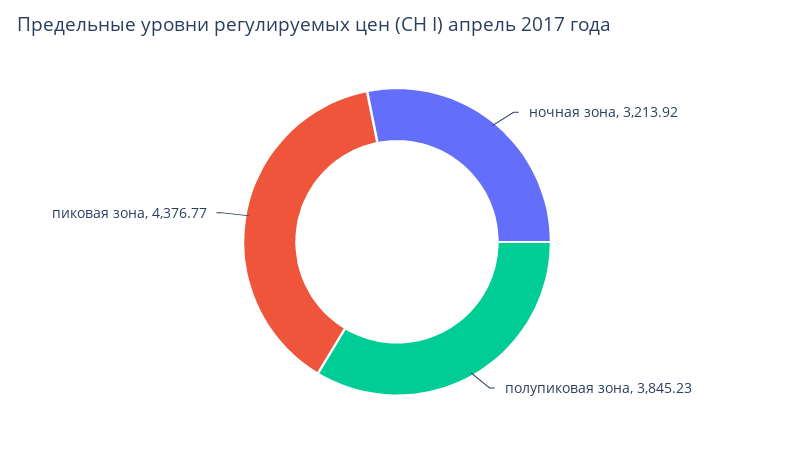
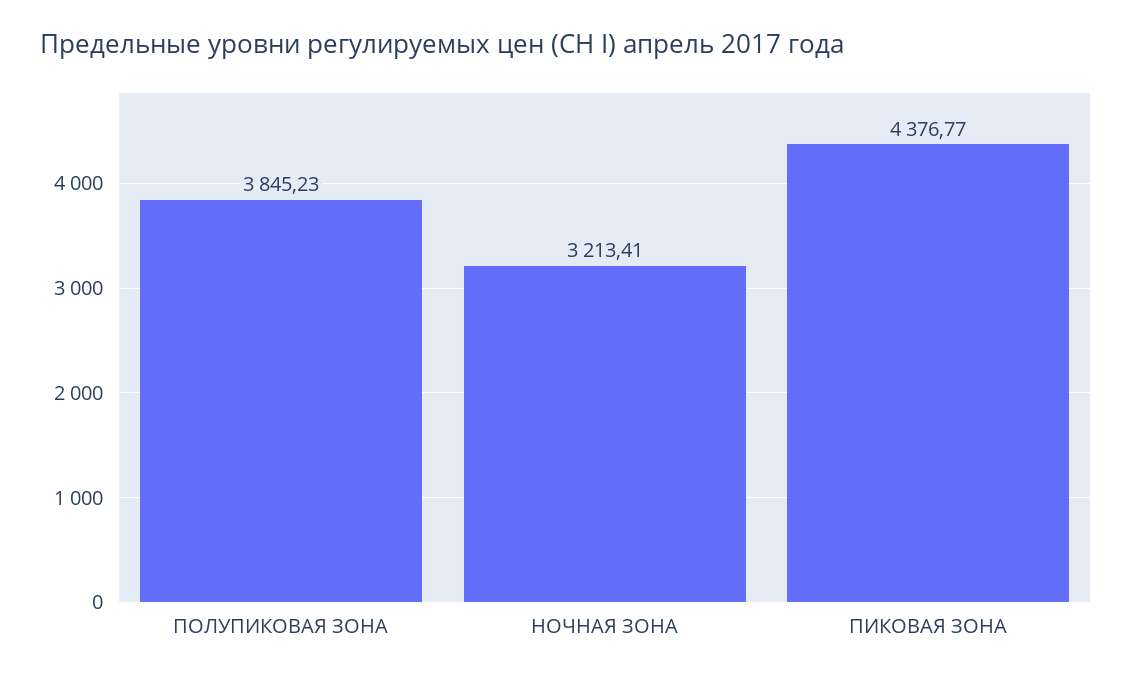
ночная зона: 3213.92 -> 3213.41

